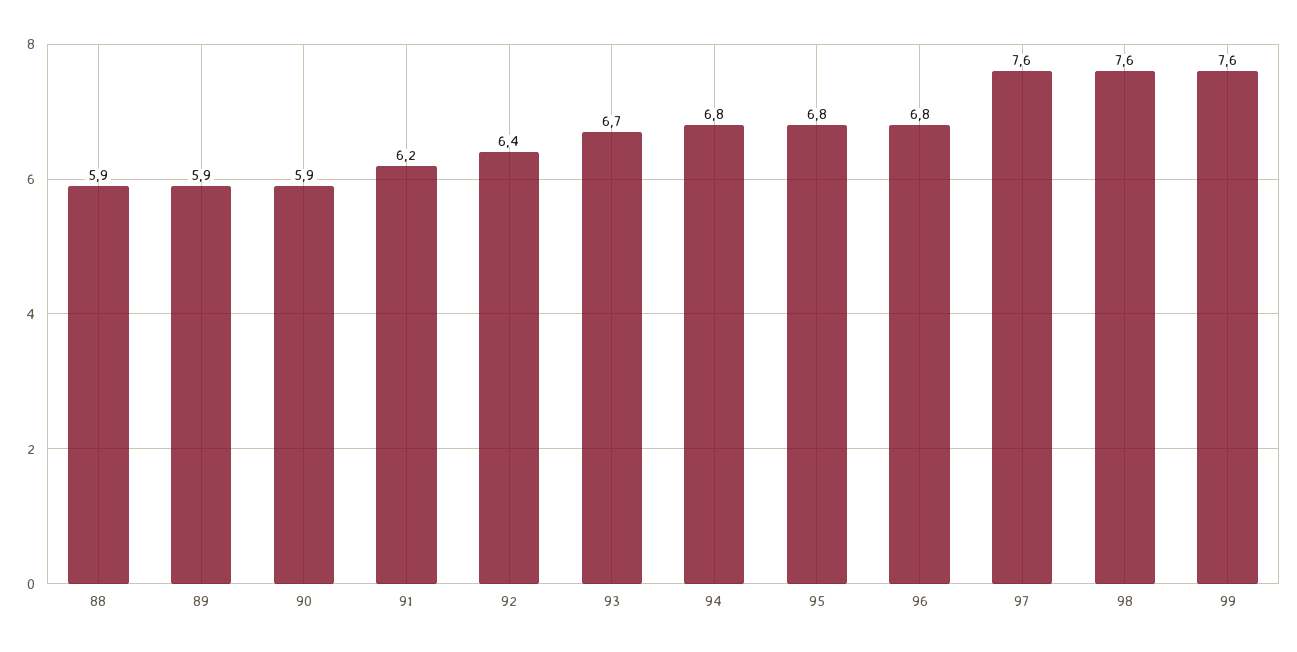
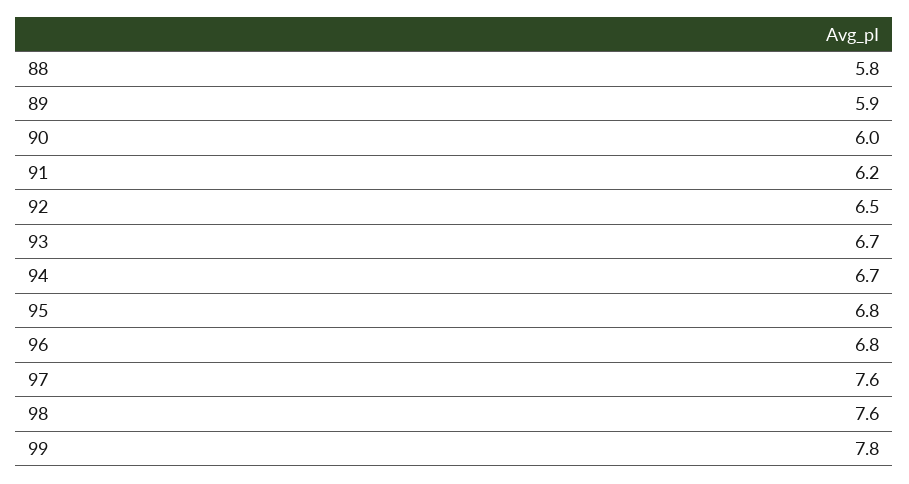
88: 5.9 -> 5.8
90: 5.9 -> 6
92: 6.4 -> 6.5
94: 6.8 -> 6.7
99: 7.6 -> 7.8

